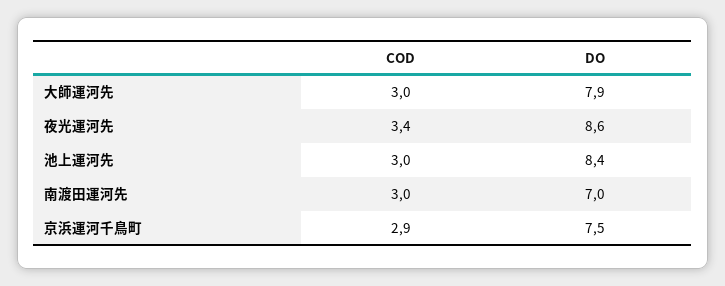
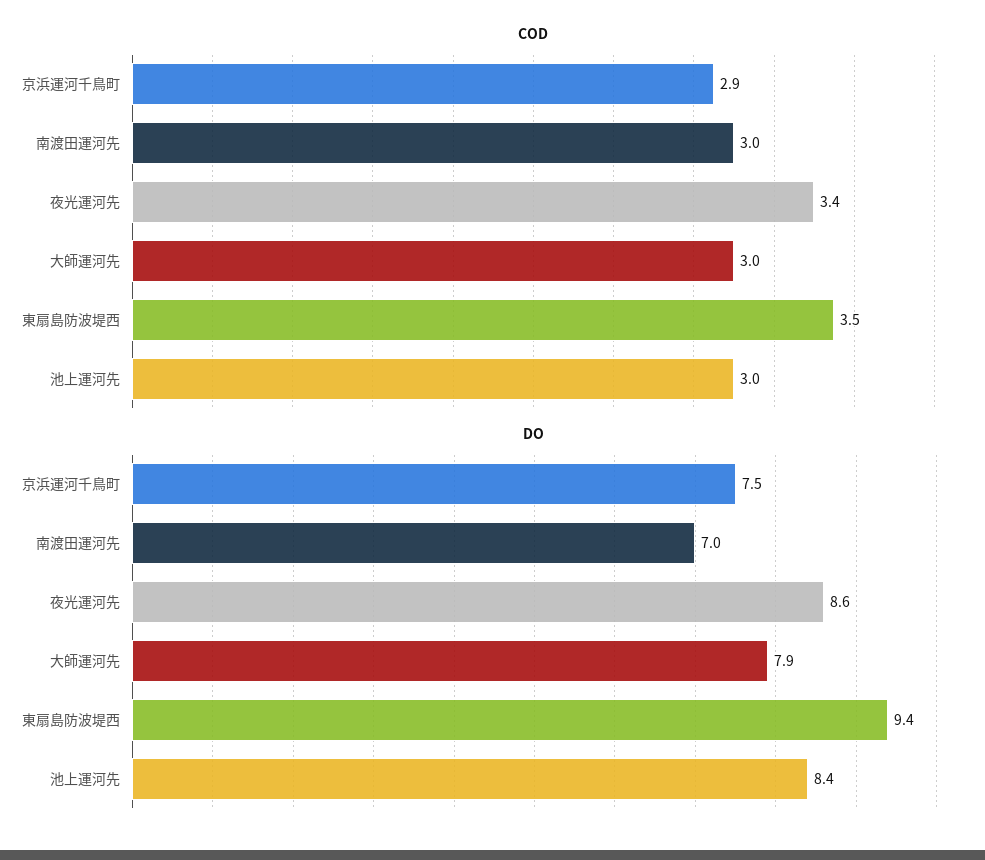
COD, 東扇島防波堤西: none -> 3.5
DO, 東扇島防波堤西: none -> 9.4

